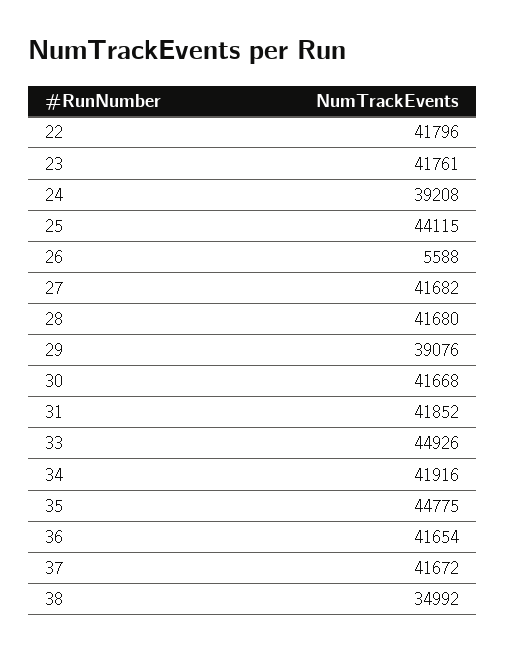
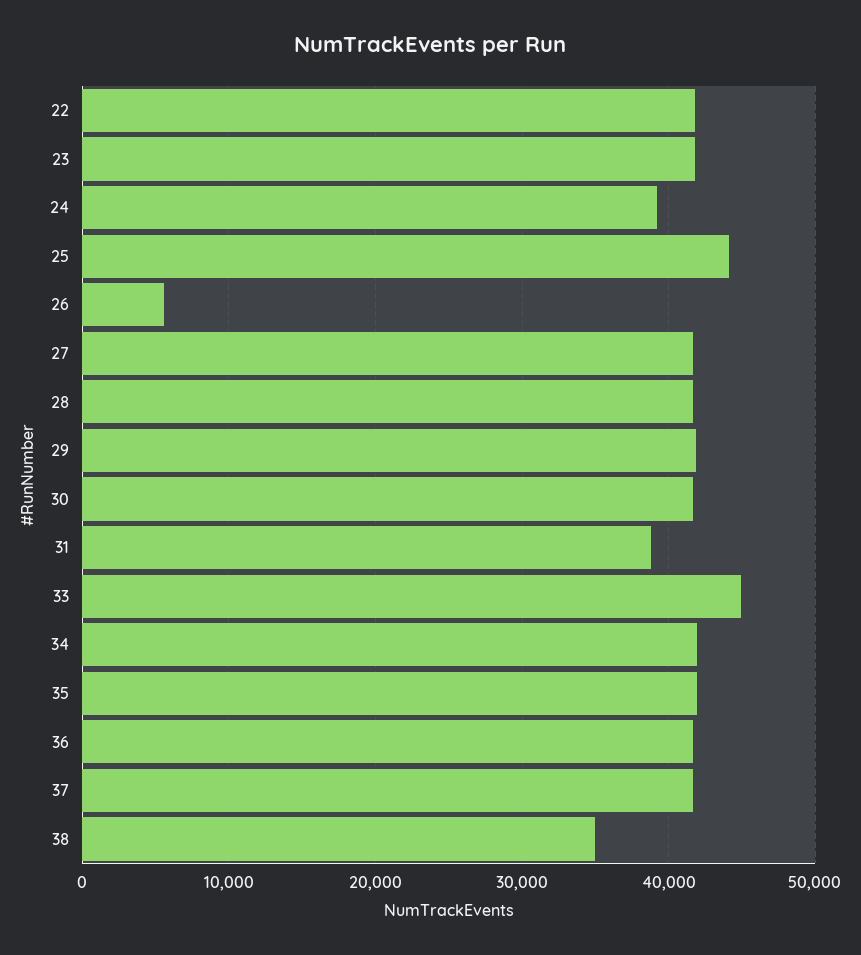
29: 39076 -> 42000
31: 41852 -> 39000
35: 44775 -> 42000

